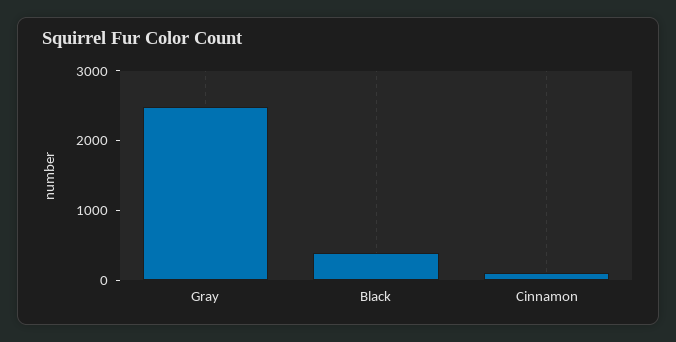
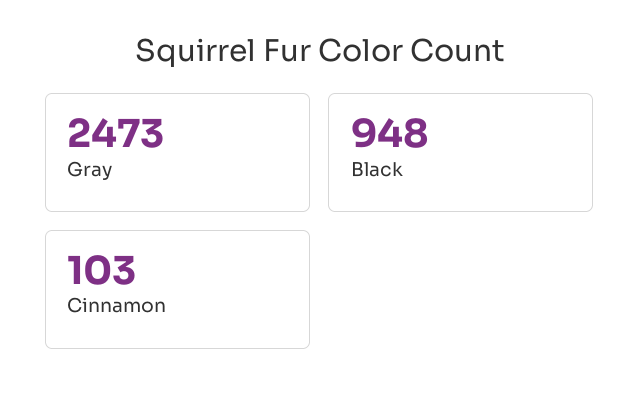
Black: 400 -> 948

